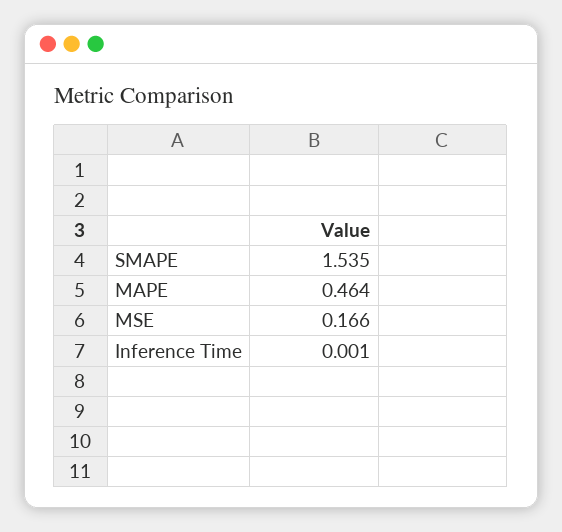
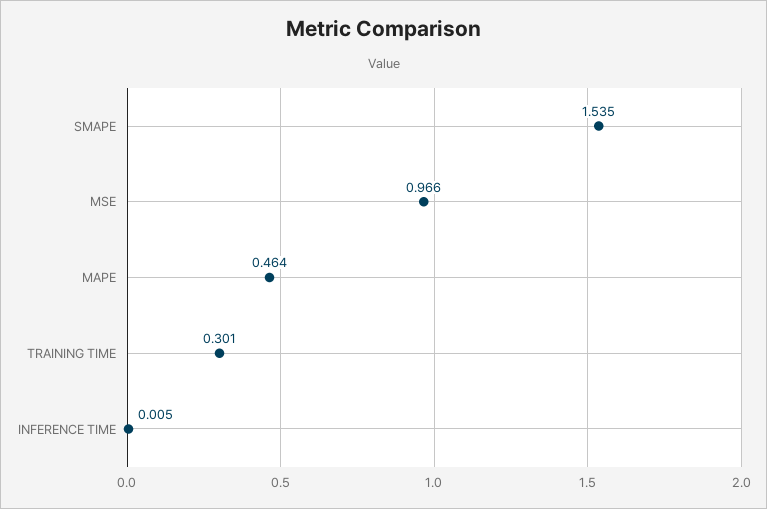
MSE: 0.166 -> 0.966
Inference Time: 0.001 -> 0.005
TRAINING TIME: none -> 0.301

